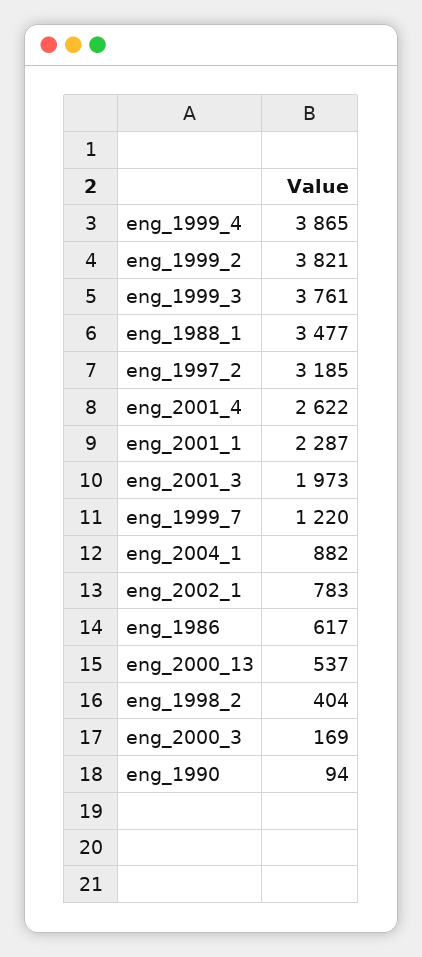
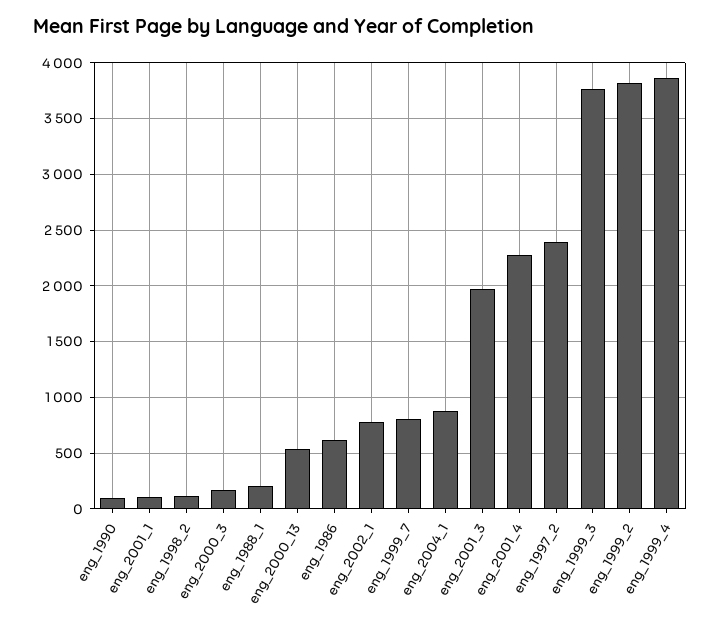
eng_1988_1: 3477 -> 200
eng_1997_2: 3185 -> 2400
eng_2001_4: 2622 -> 2300
eng_2001_1: 2287 -> 100
eng_1999_7: 1220 -> 800
eng_1998_2: 404 -> 100

